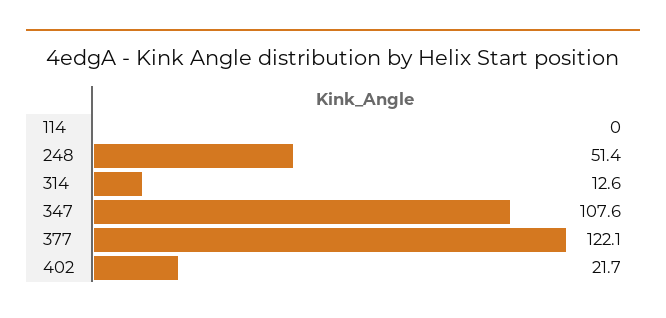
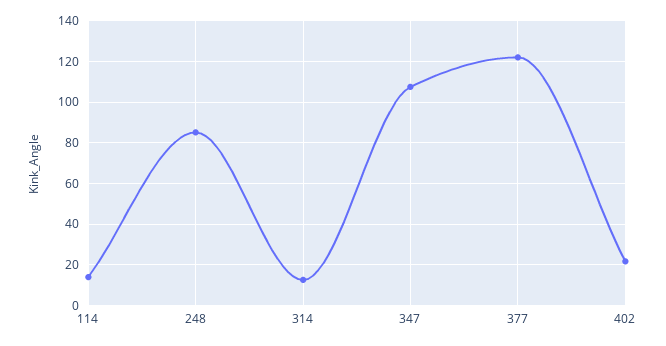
114: 0 -> 15
248: 51.4 -> 85

